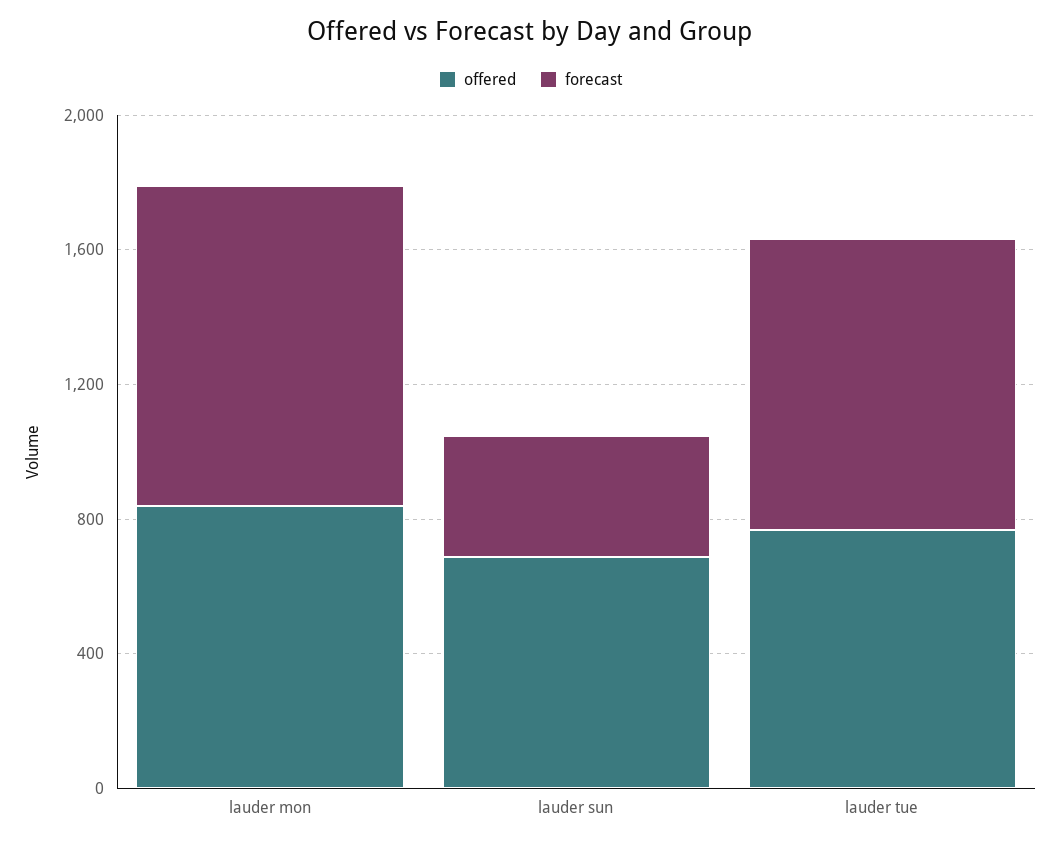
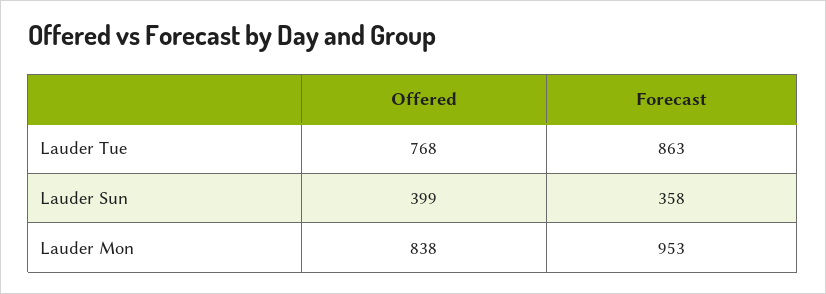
offered, lauder sun: 700 -> 399

